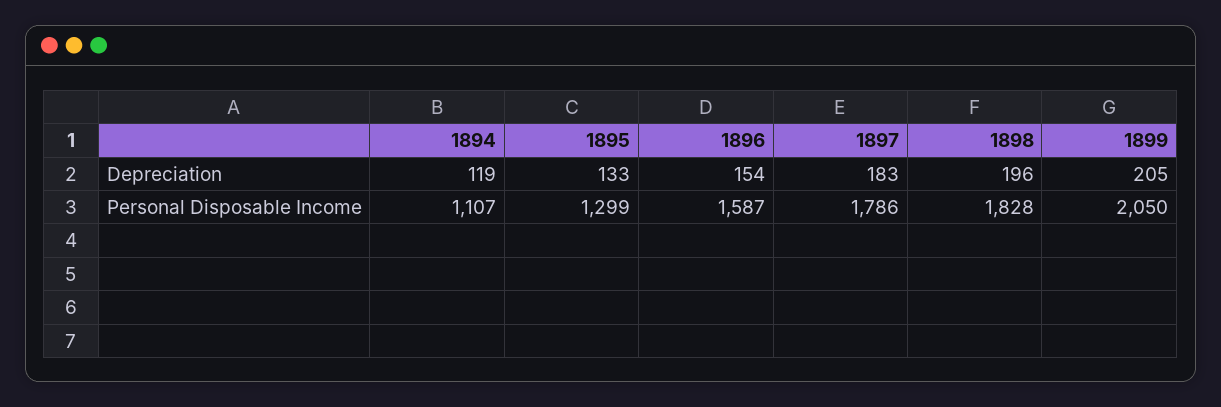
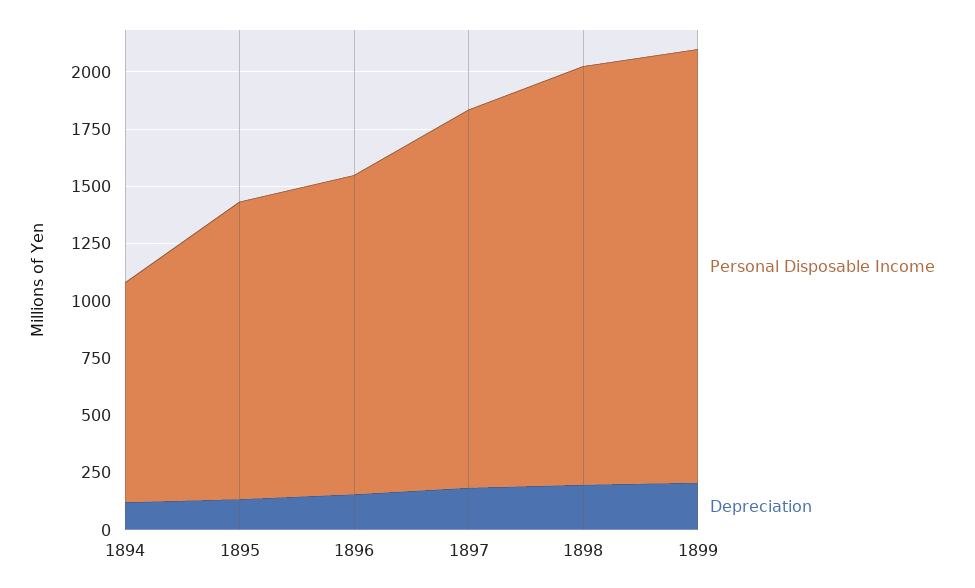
Personal Disposable Income, 1894: 1107 -> 950
Personal Disposable Income, 1896: 1587 -> 1400
Personal Disposable Income, 1897: 1786 -> 1650
Personal Disposable Income, 1899: 2050 -> 1900

